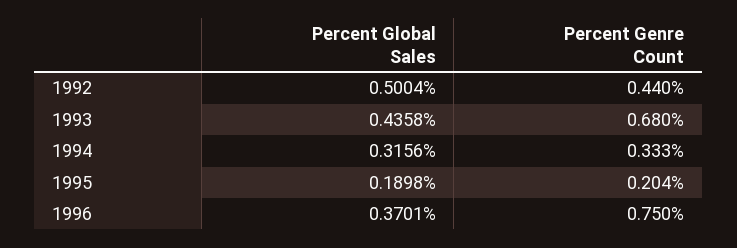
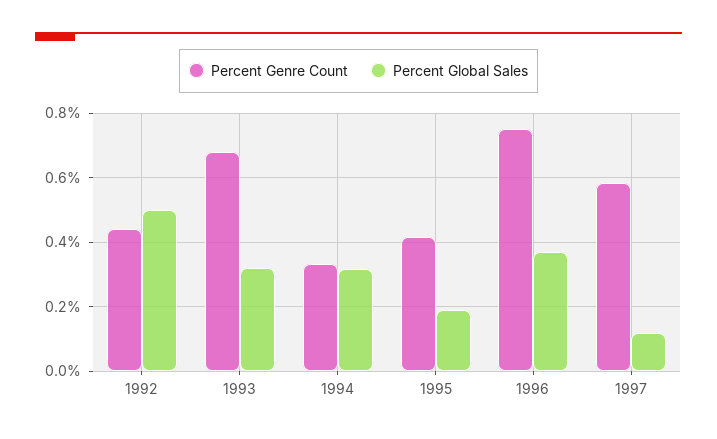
Percent Global Sales, 1993: 0.4358 -> 0.32
Percent Genre Count, 1995: 0.204 -> 0.42
Percent Genre Count, 1997: none -> 0.58
Percent Global Sales, 1997: none -> 0.12

